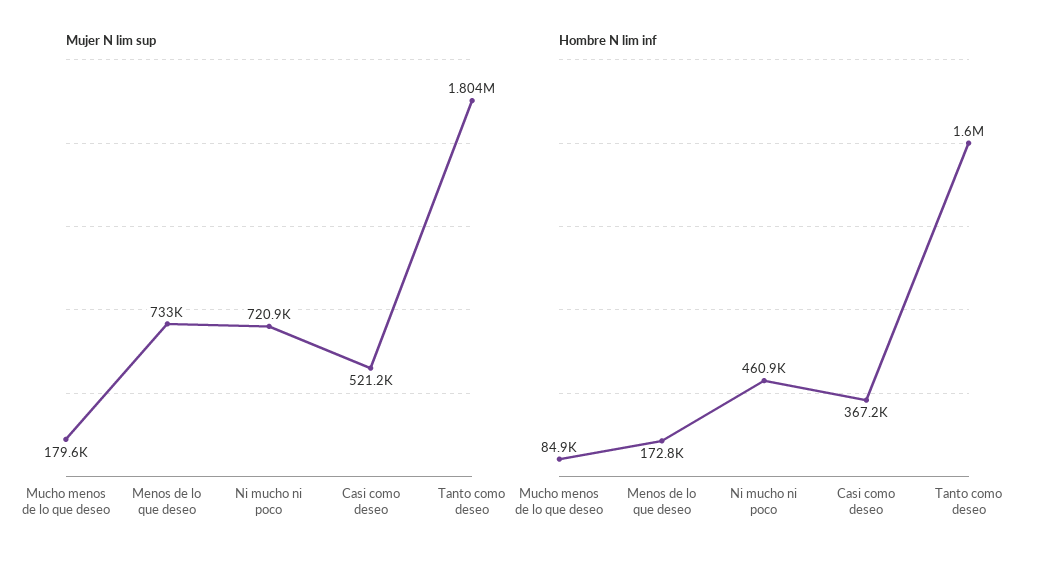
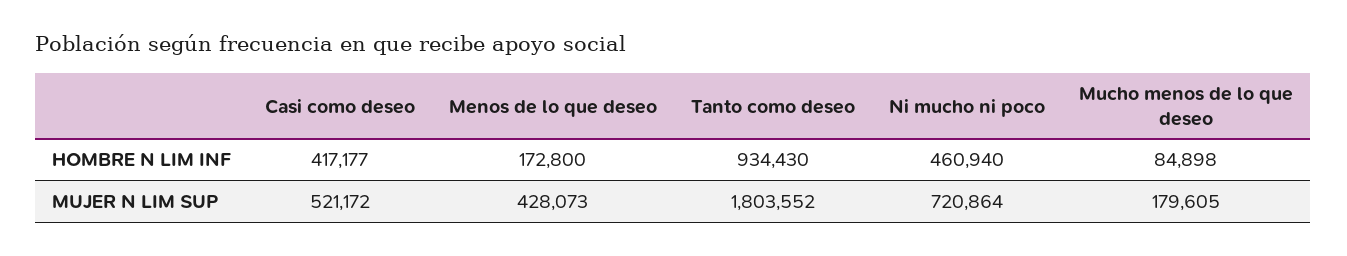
Mujer N lim sup, Menos de lo que deseo: 733000 -> 428073
Hombre N lim inf, Casi como deseo: 367200 -> 417177
Hombre N lim inf, Tanto como deseo: 1600000 -> 934430

